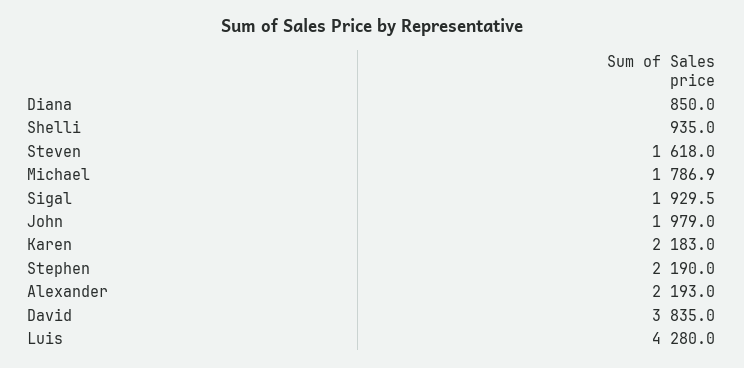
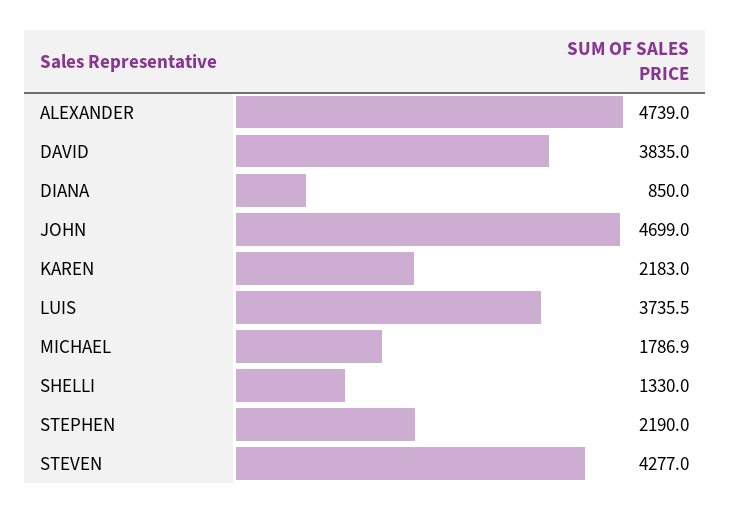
Shelli: 935 -> 1330
Steven: 1618 -> 4277
Sigal: 1929.5 -> none
John: 1979 -> 4699
Alexander: 2193 -> 4739
Luis: 4280 -> 3735.5

